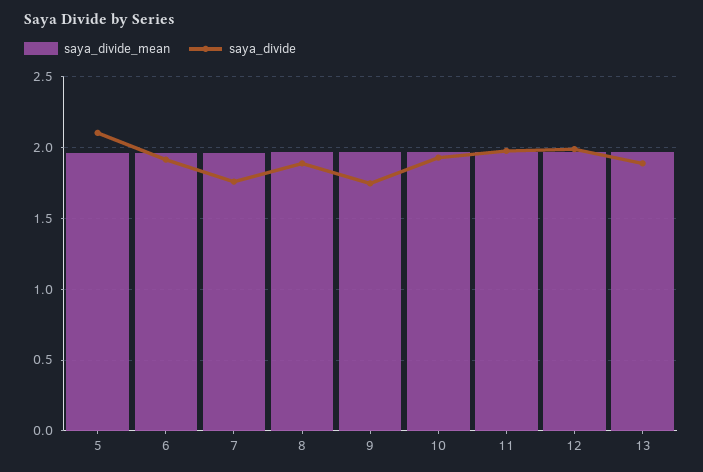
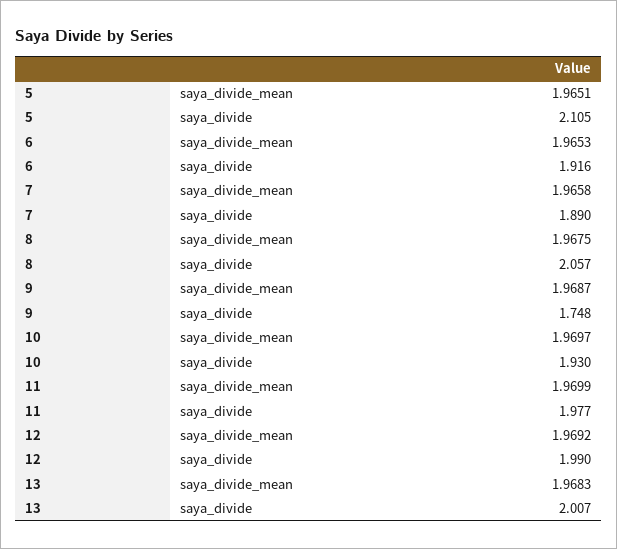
saya_divide, 7: 1.75 -> 1.89
saya_divide, 8: 1.9 -> 2.057
saya_divide, 13: 1.9 -> 2.007

